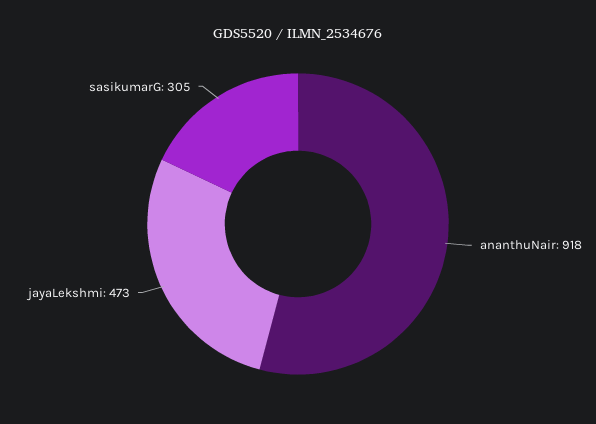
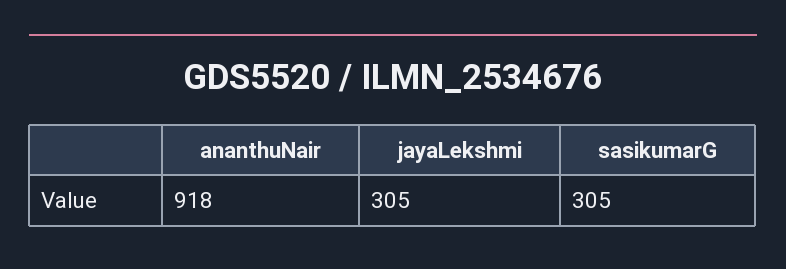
jayaLekshmi: 473 -> 305

